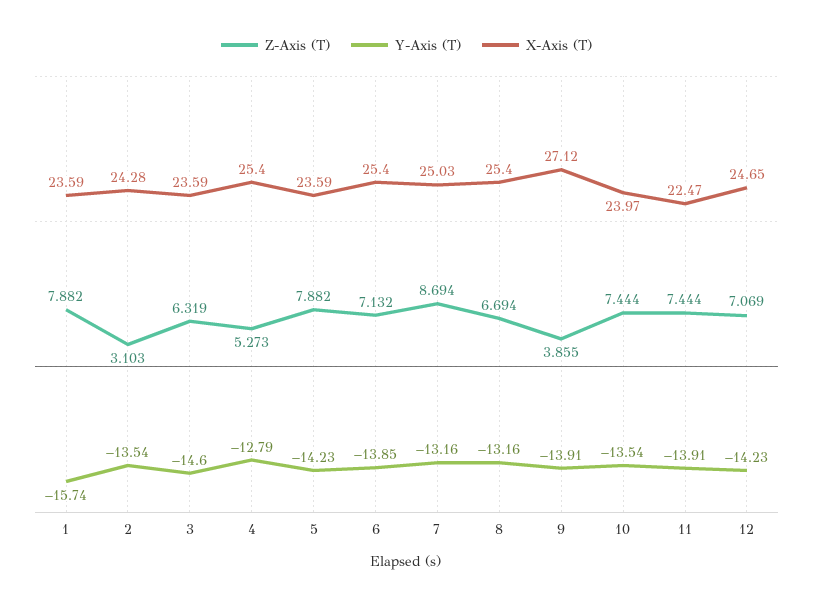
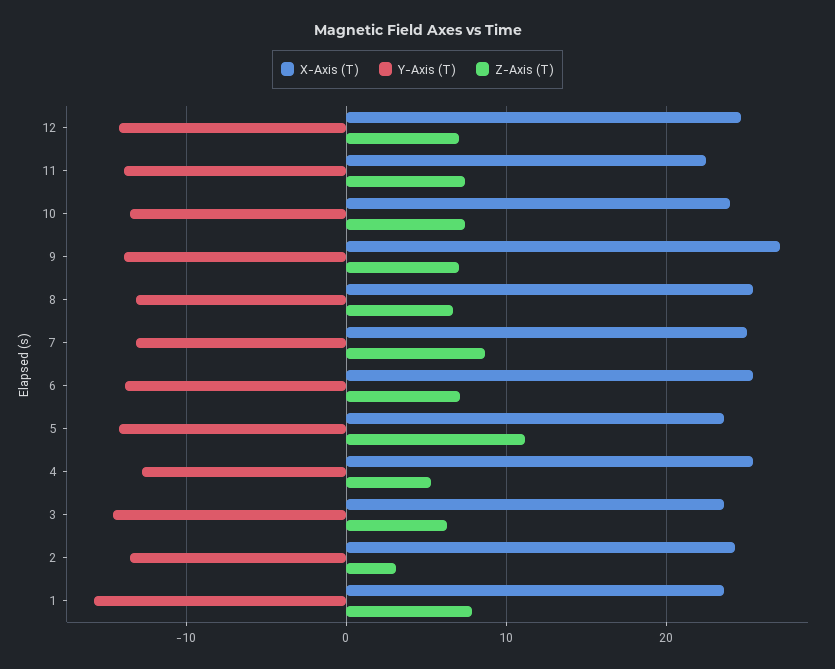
Z-Axis (T), 5: 7.882 -> 11
Z-Axis (T), 9: 3.855 -> 7

